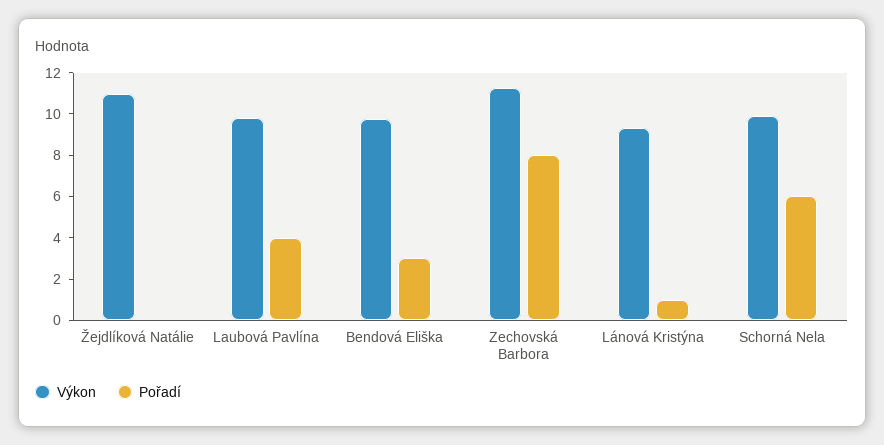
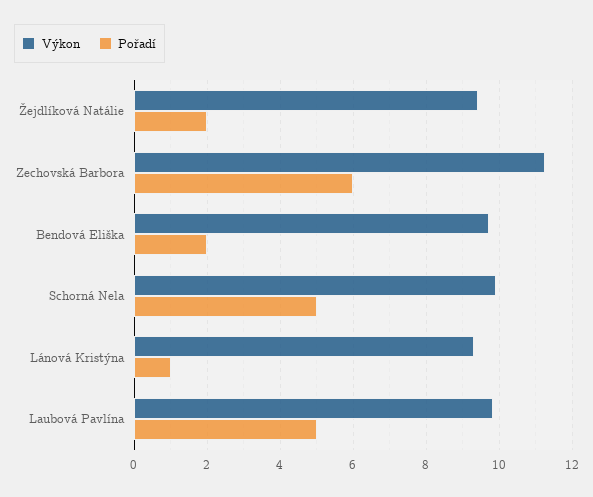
Výkon, Žejdlíková Natálie: 11 -> 9.4
Pořadí, Žejdlíková Natálie: 0 -> 2
Pořadí, Laubová Pavlína: 4 -> 5
Pořadí, Bendová Eliška: 3 -> 2
Pořadí, Zechovská Barbora: 8 -> 6
Pořadí, Schorná Nela: 6 -> 5

